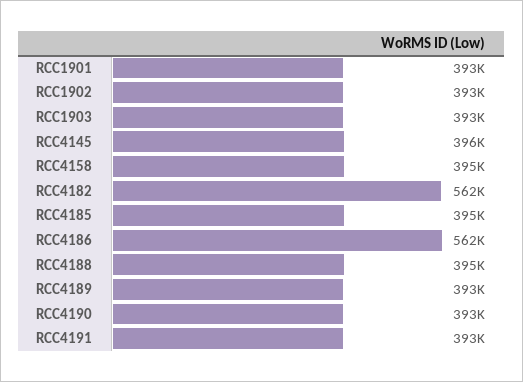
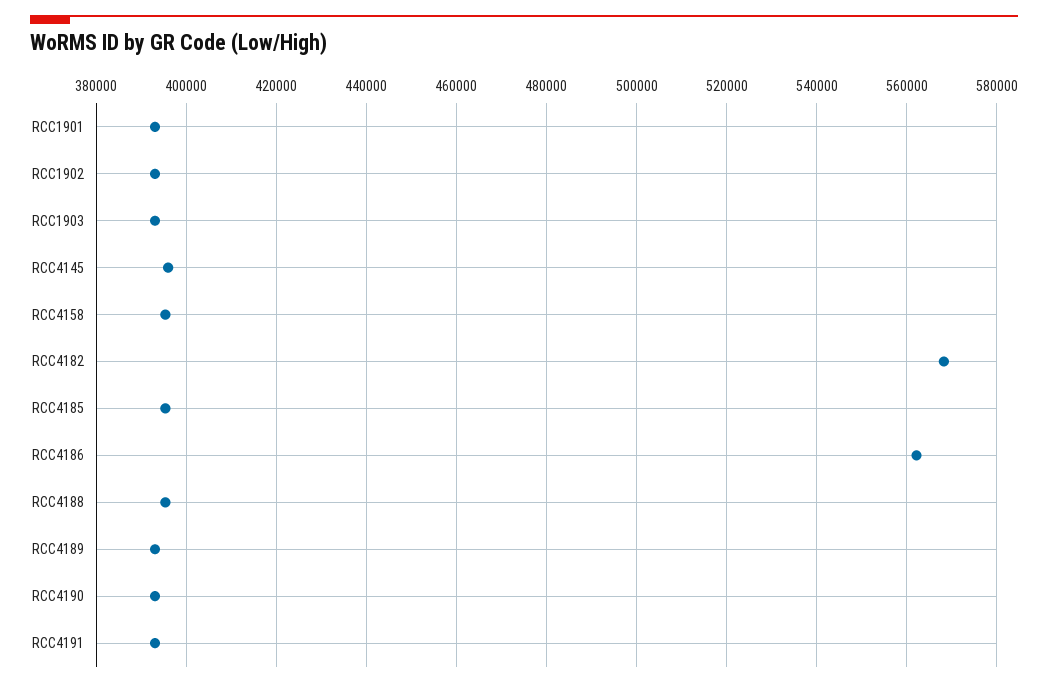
RCC4182: 562000 -> 568000

